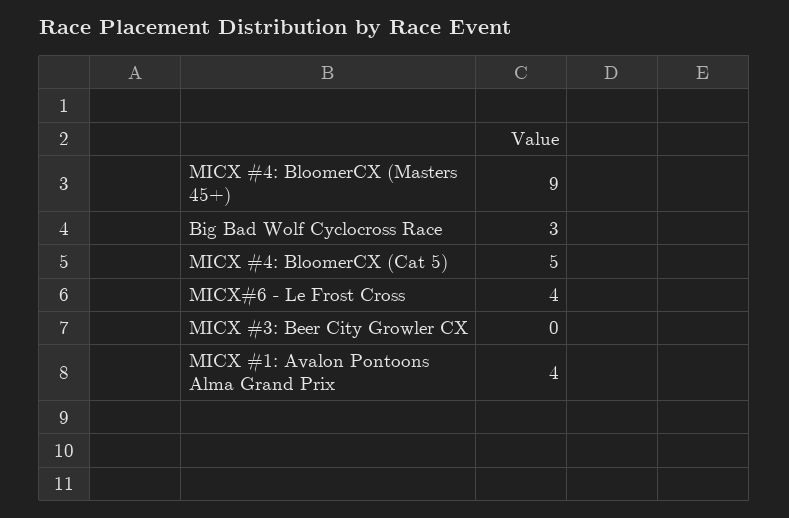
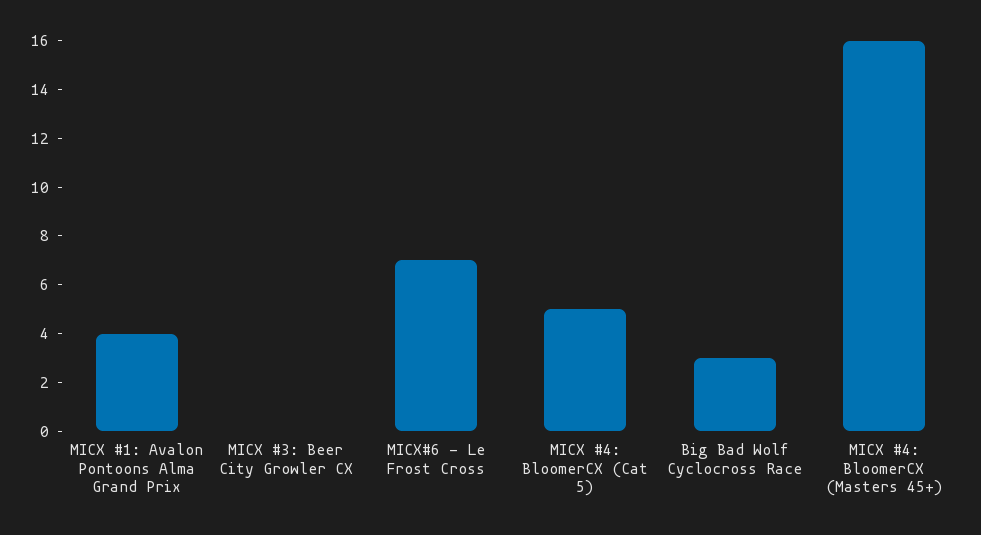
MICX #4: BloomerCX (Masters 45+): 9 -> 16
MICX#6 - Le Frost Cross: 4 -> 7

